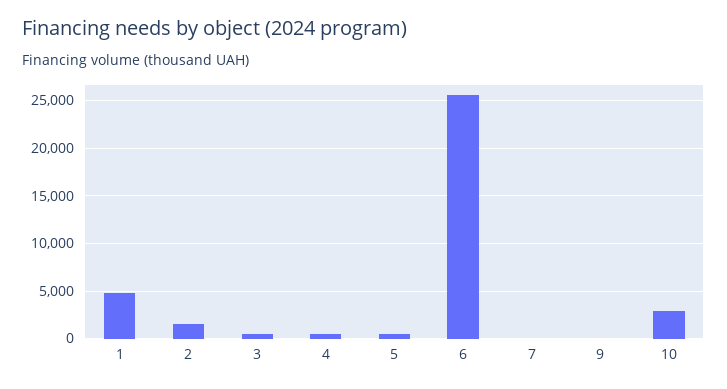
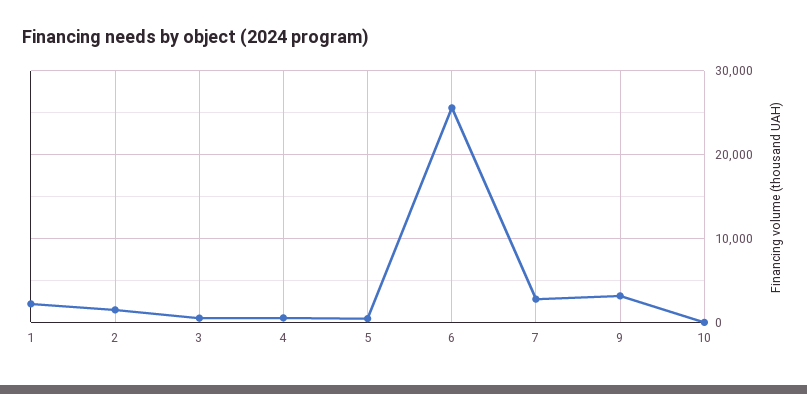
1: 5000 -> 2000
7: 0 -> 3000
9: 0 -> 3000
10: 3000 -> 0

